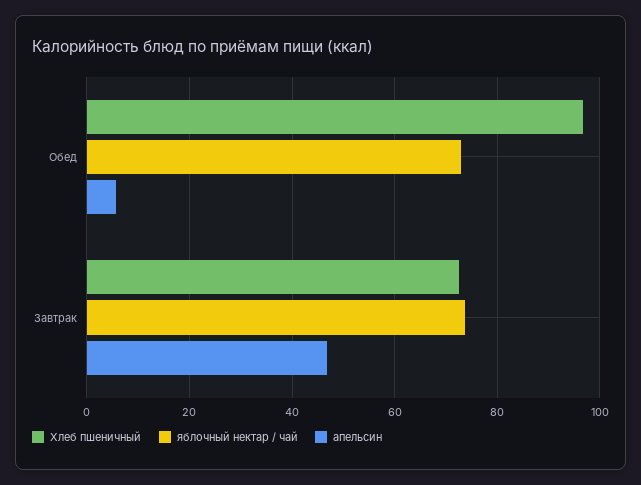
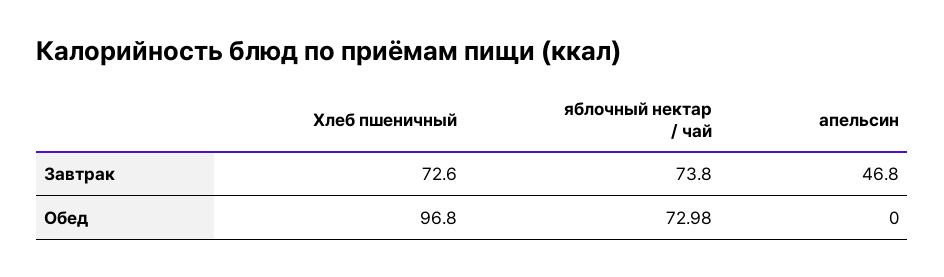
апельсин, Обед: 6 -> 0

